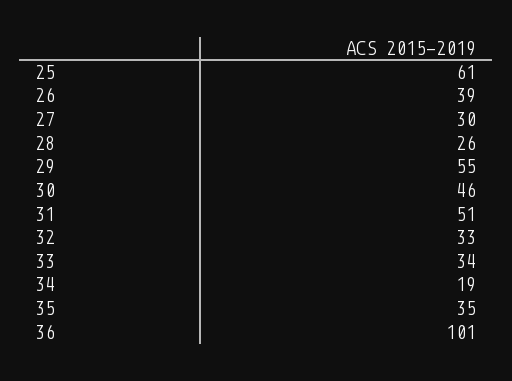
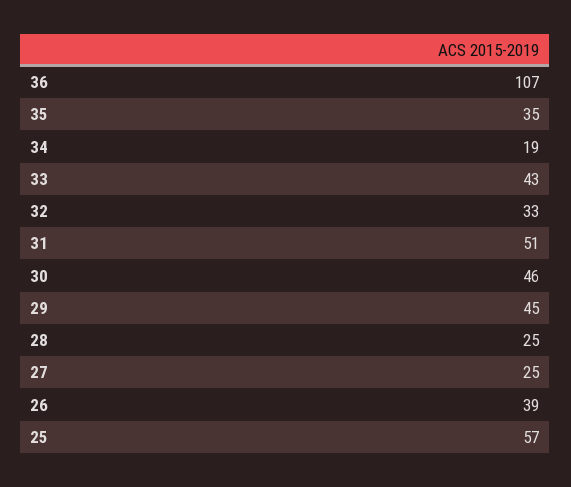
25: 61 -> 57
27: 30 -> 25
28: 26 -> 25
29: 55 -> 45
33: 34 -> 43
36: 101 -> 107

